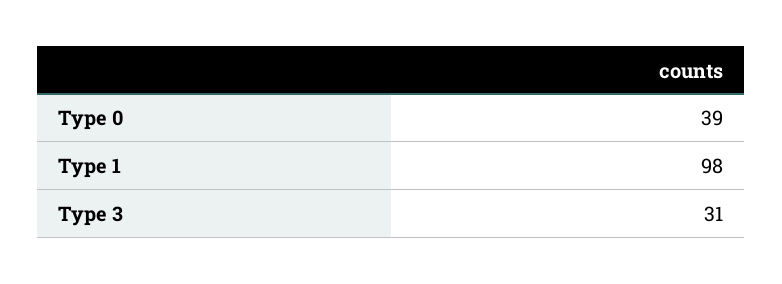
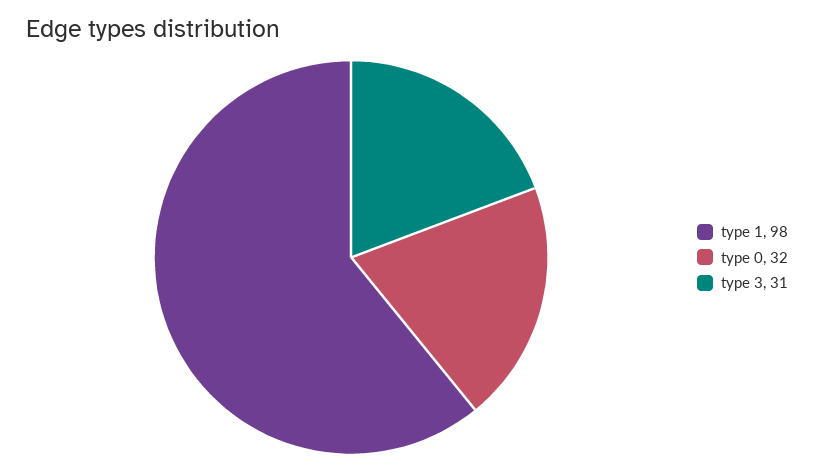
Type 0: 39 -> 32

